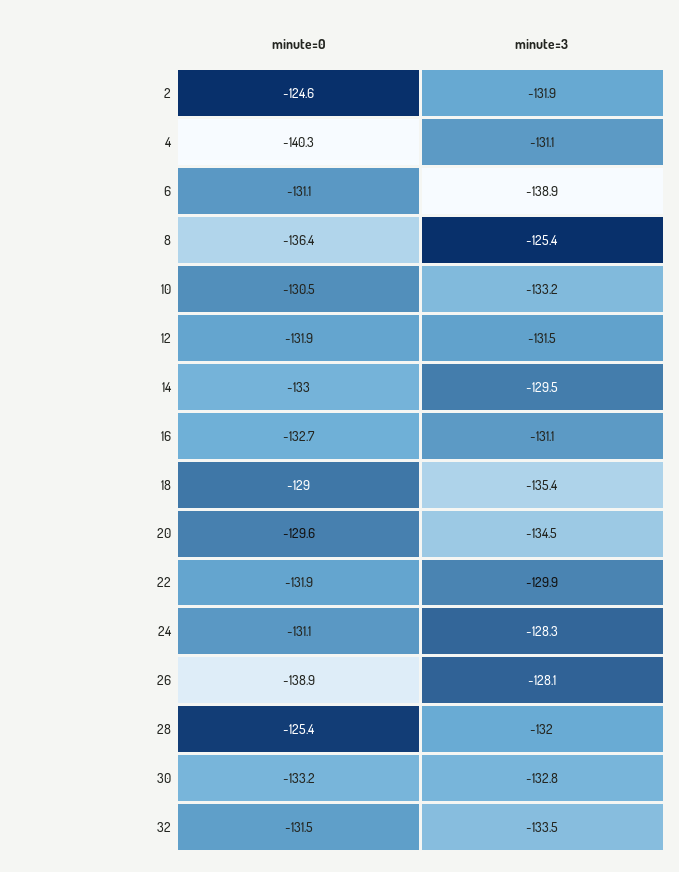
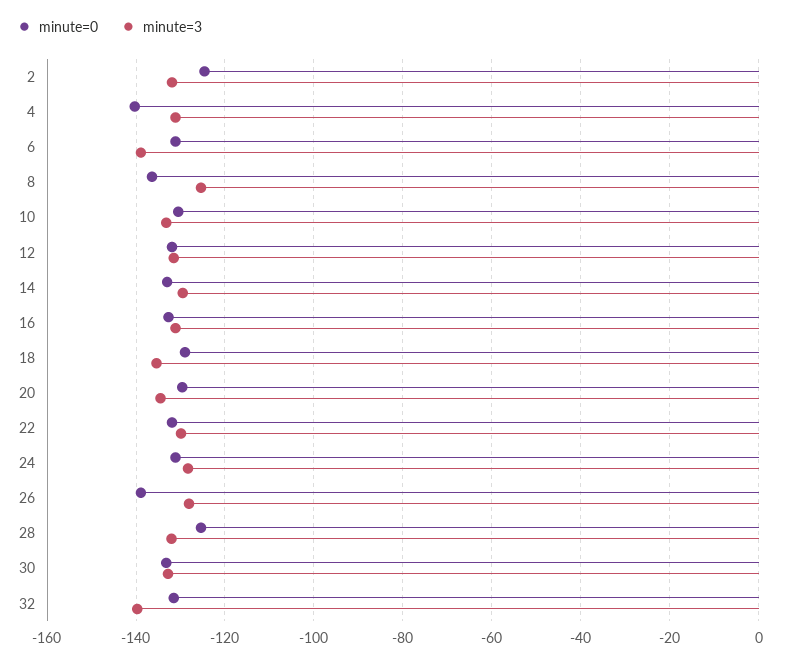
minute=3, 32: -133.5 -> -140

